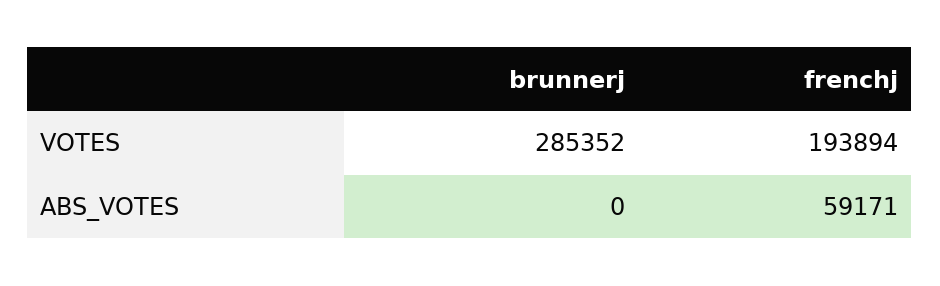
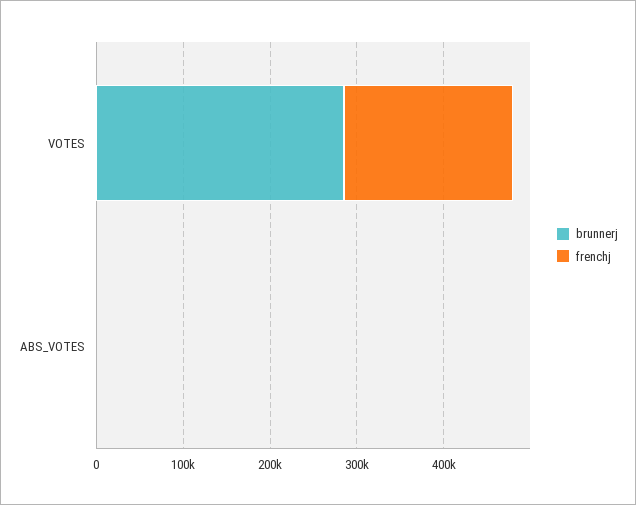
frenchj, ABS_VOTES: 59171 -> 0

